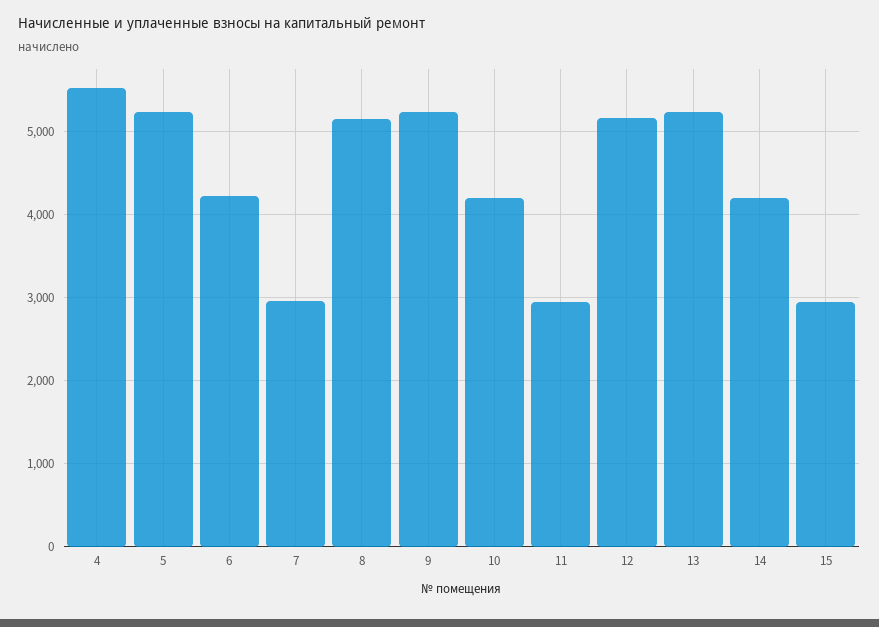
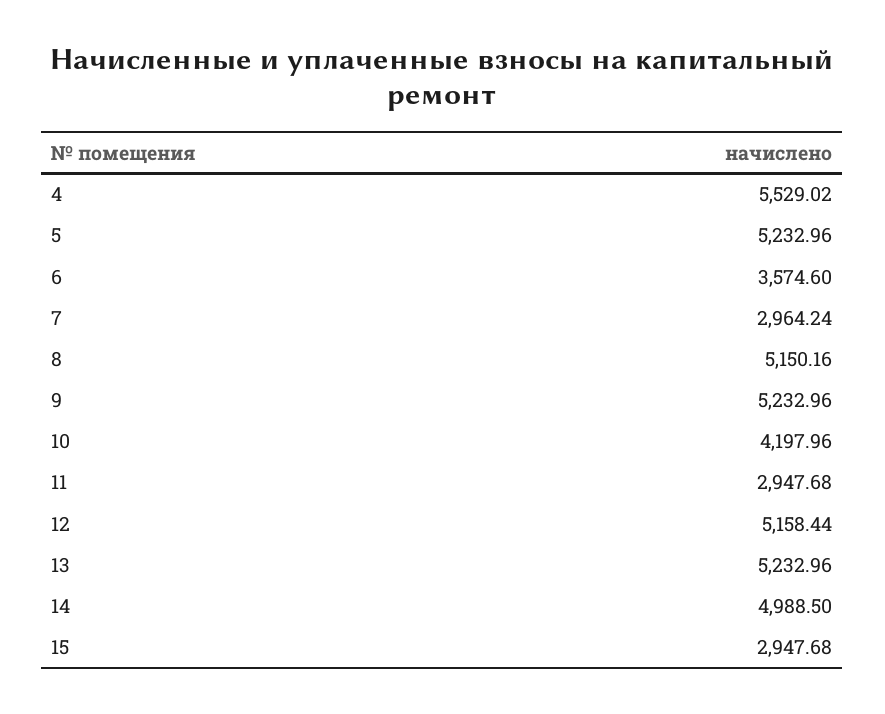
6: 4200 -> 3574.6
14: 4200 -> 4988.5

